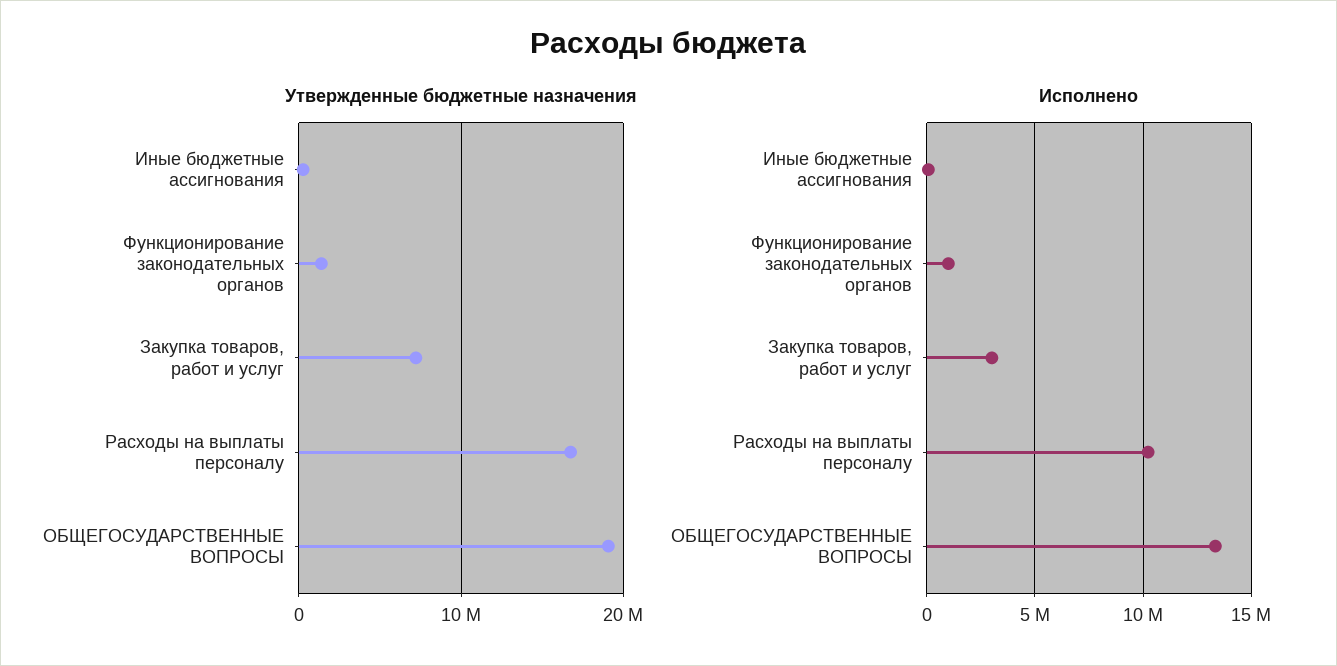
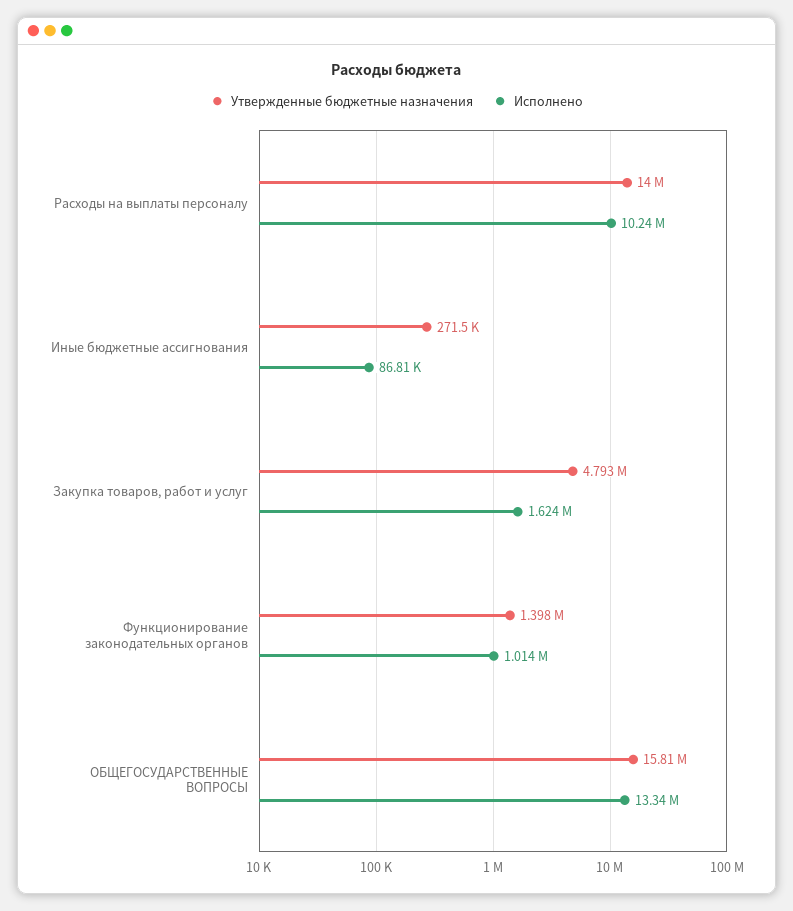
Утвержденные бюджетные назначения, Закупка товаров, работ и услуг: 7000000 -> 4793000
Утвержденные бюджетные назначения, Расходы на выплаты персоналу: 17000000 -> 14000000
Утвержденные бюджетные назначения, ОБЩЕГОСУДАРСТВЕННЫЕ ВОПРОСЫ: 19000000 -> 15810000
Исполнено, Закупка товаров, работ и услуг: 3000000 -> 1624000

